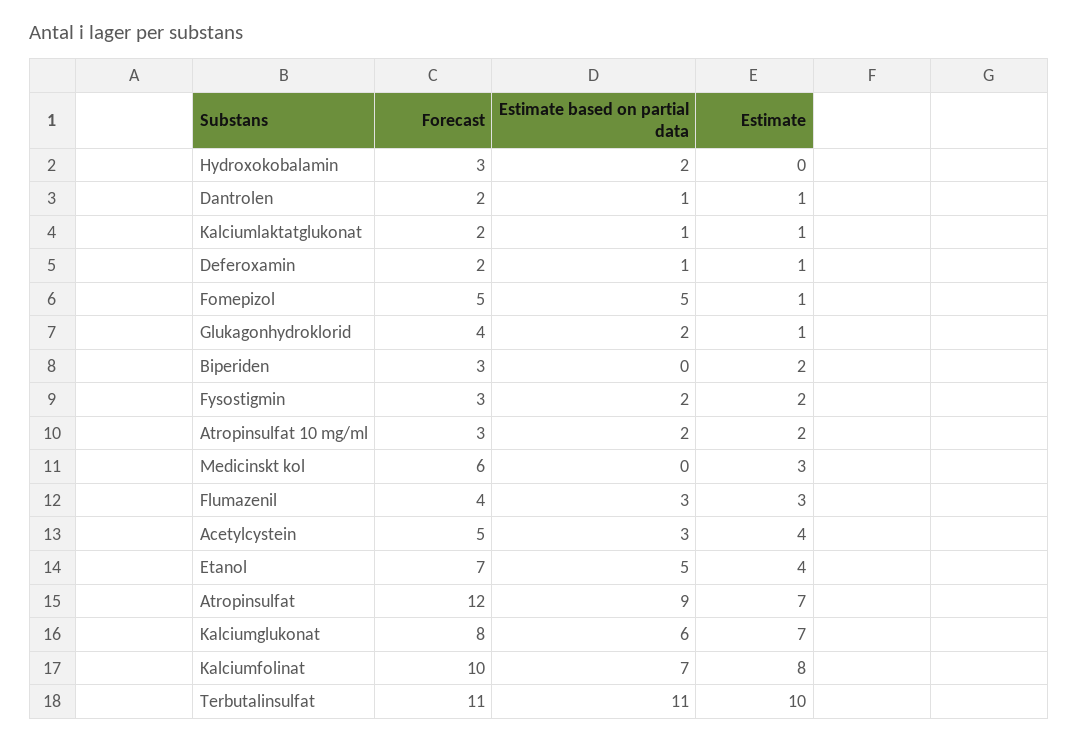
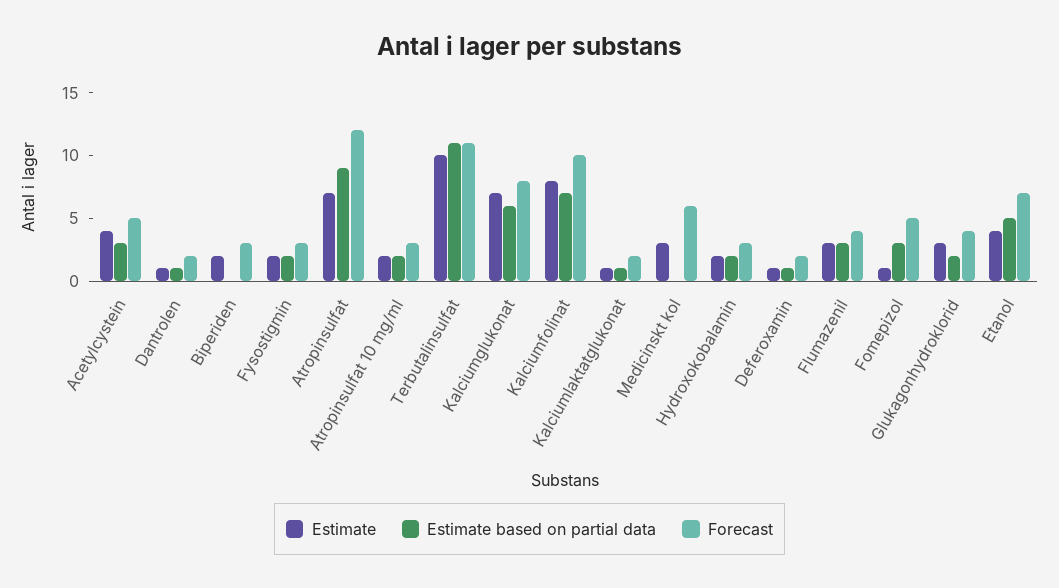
Estimate, Hydroxokobalamin: 0 -> 2
Estimate based on partial data, Fomepizol: 5 -> 3
Estimate, Glukagonhydroklorid: 1 -> 3

